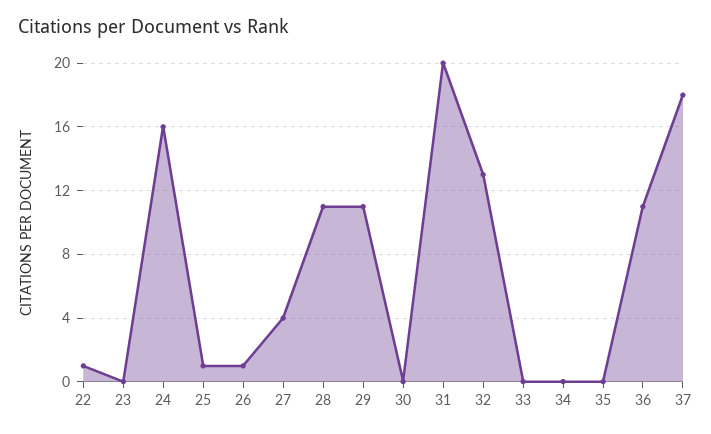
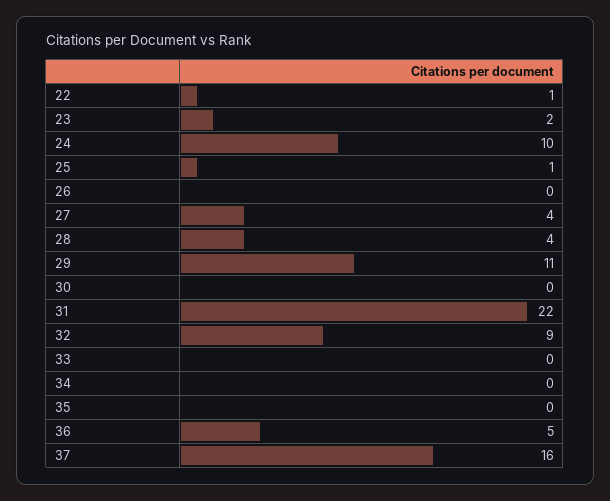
23: 0 -> 2
24: 16 -> 10
26: 1 -> 0
28: 11 -> 4
31: 20 -> 22
32: 13 -> 9
36: 11 -> 5
37: 18 -> 16

